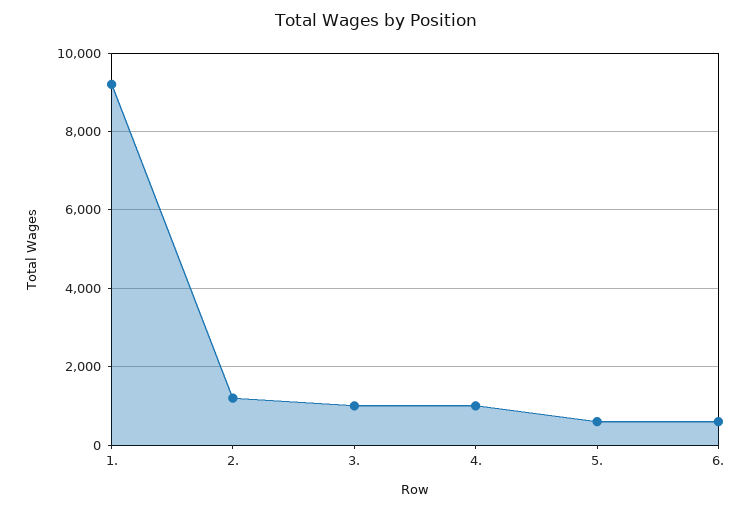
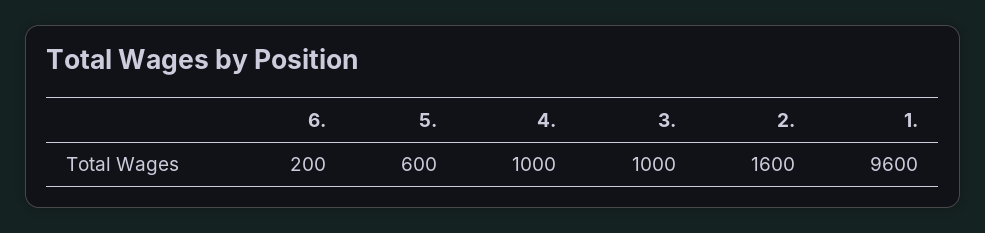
1.: 9200 -> 9600
2.: 1200 -> 1600
6.: 600 -> 200

